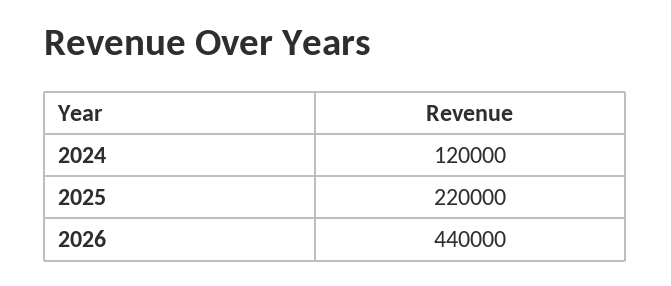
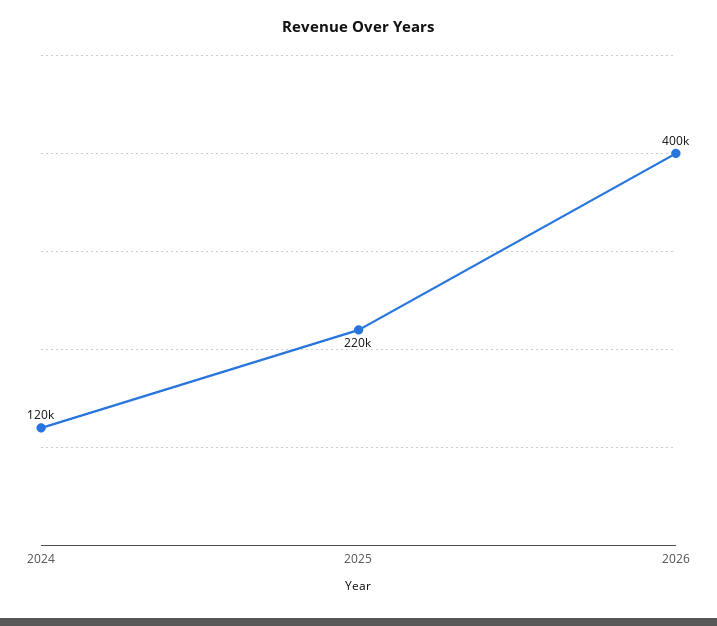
2026: 440000 -> 400000

